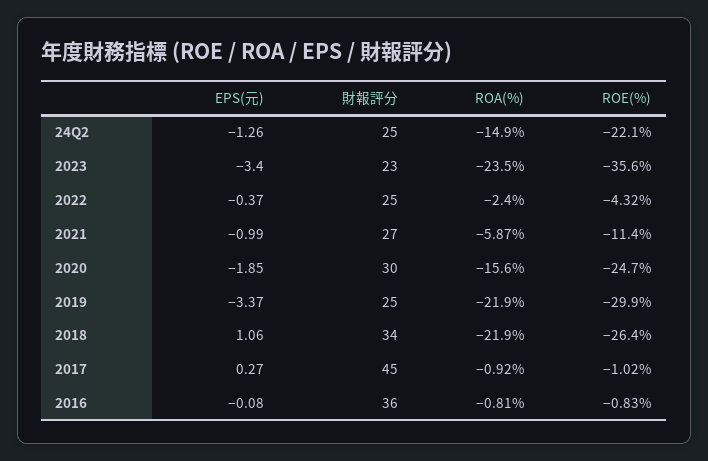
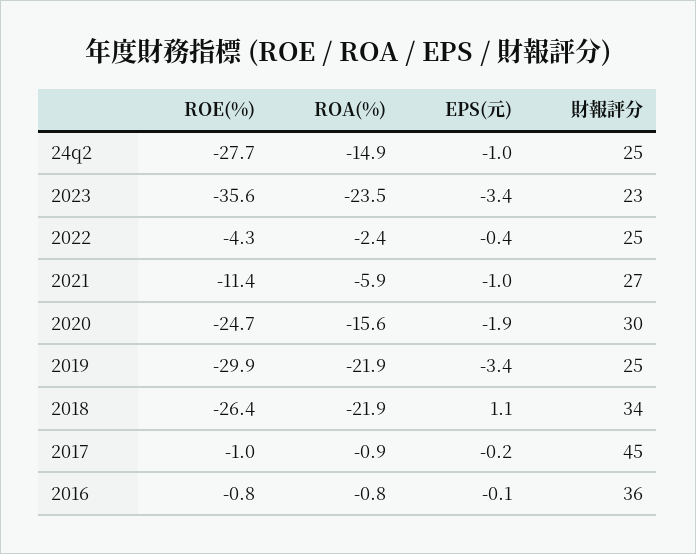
EPS(元), 24Q2: -1.26 -> -1
ROE(%), 24Q2: -22.1 -> -27.7
EPS(元), 2017: 0.27 -> -0.2

